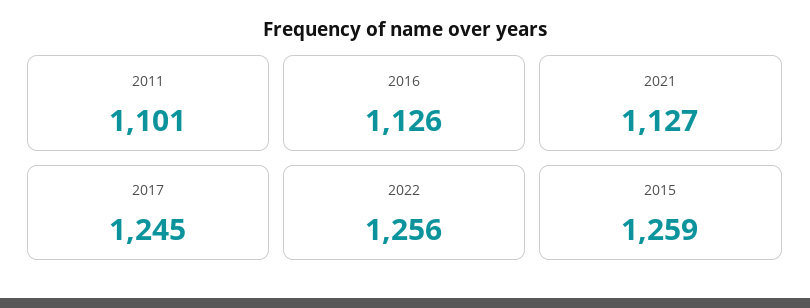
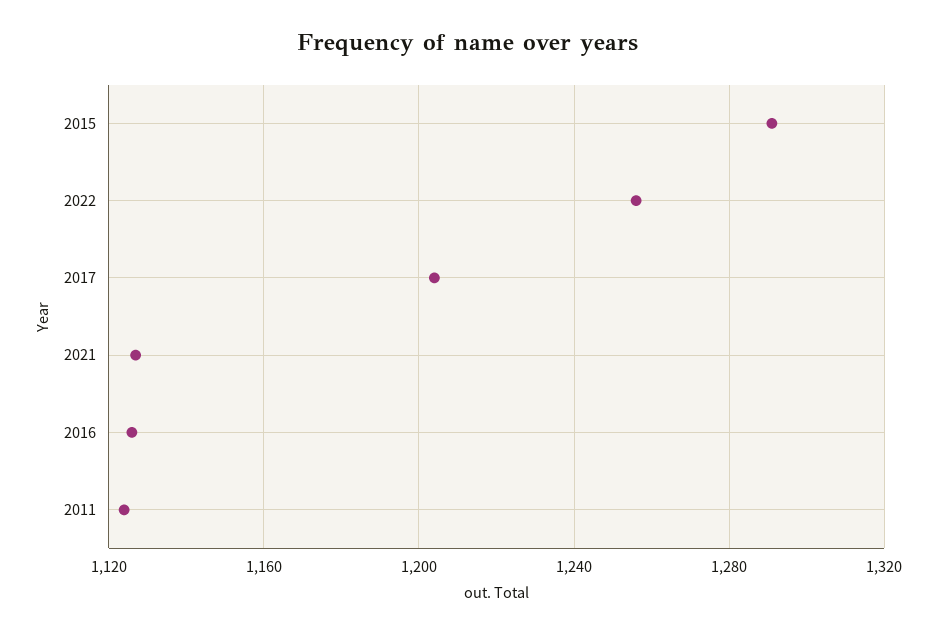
2011: 1101 -> 1125
2017: 1245 -> 1205
2015: 1259 -> 1290

